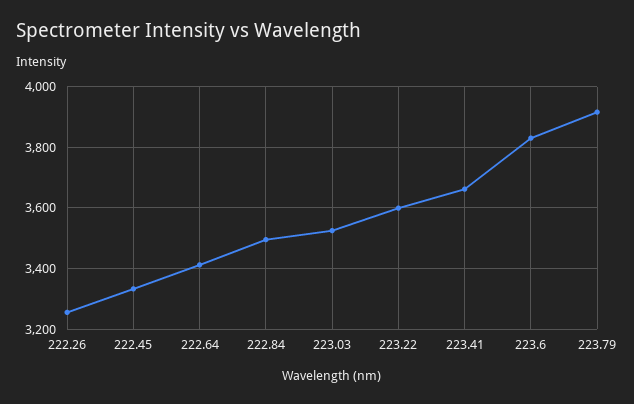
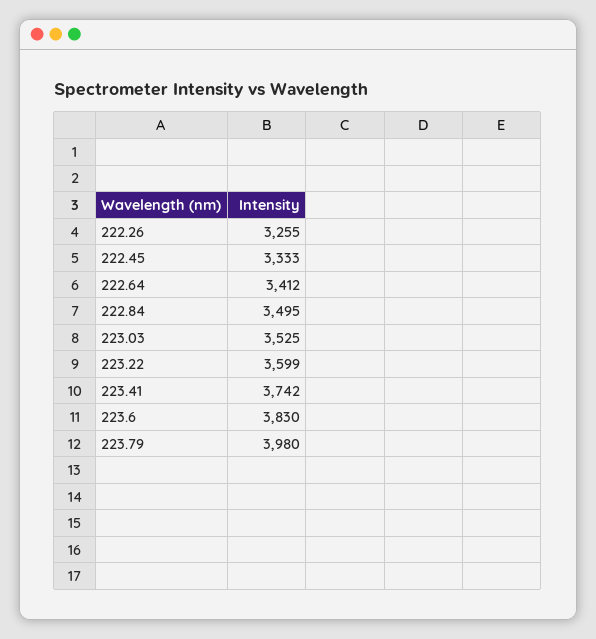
223.41: 3660 -> 3742
223.79: 3920 -> 3980

